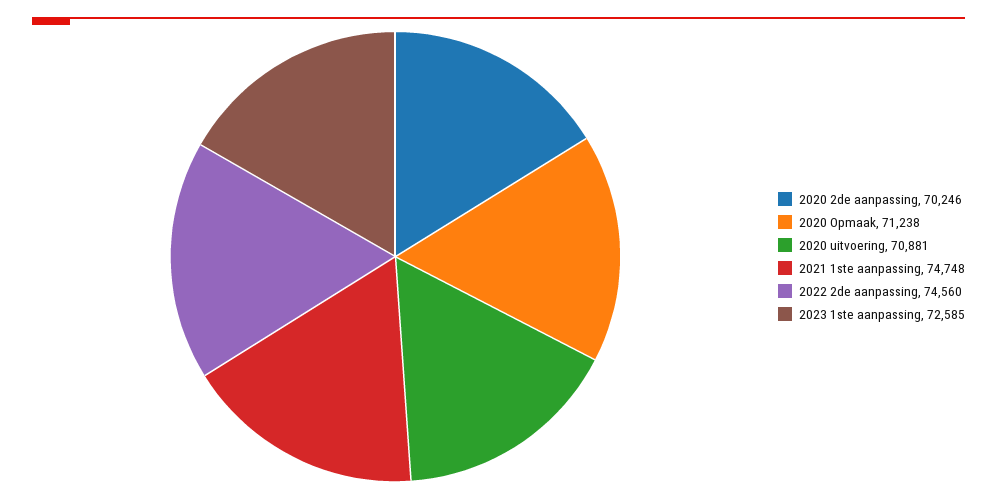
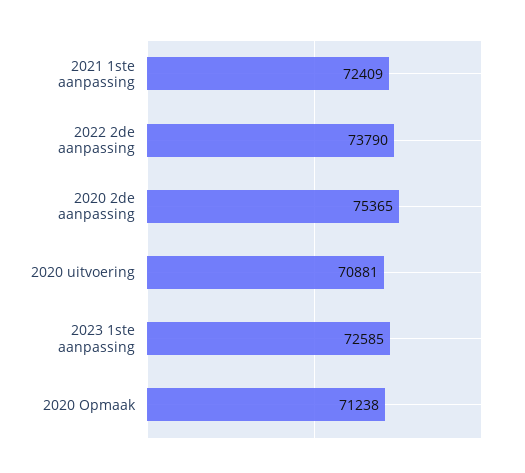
2020 2de aanpassing: 70246 -> 75365
2021 1ste aanpassing: 74748 -> 72409
2022 2de aanpassing: 74560 -> 73790

